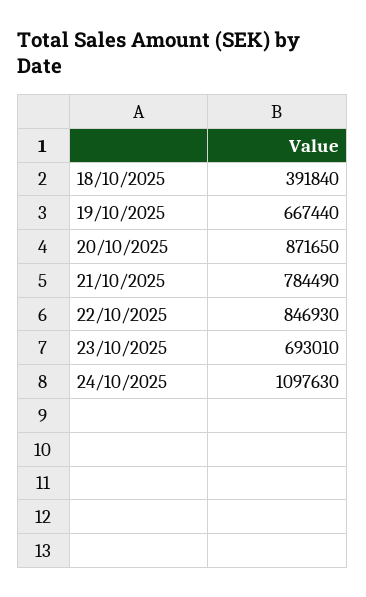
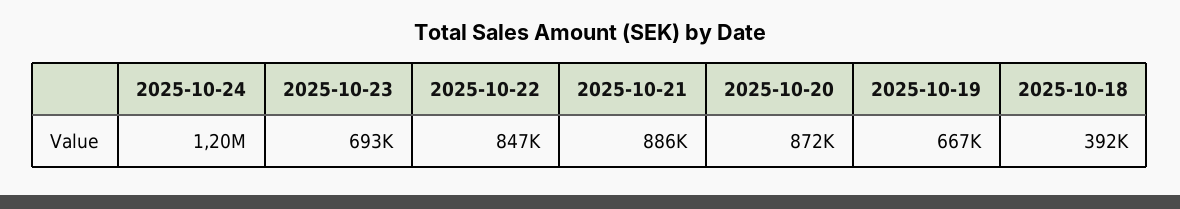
21/10/2025: 784490 -> 886000
24/10/2025: 1097630 -> 1200000

